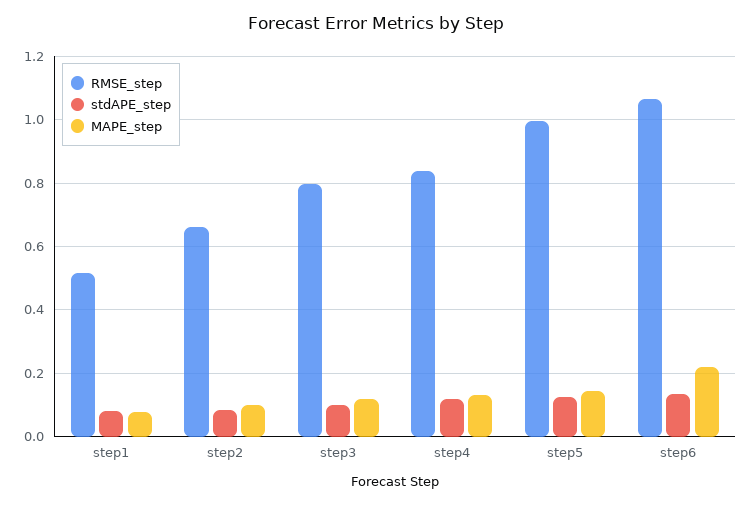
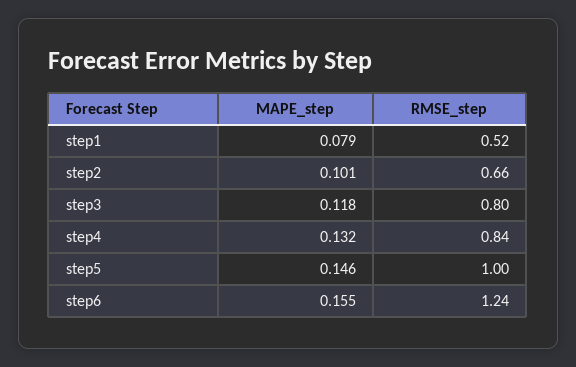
stdAPE_step, step1: 0.08 -> none
stdAPE_step, step2: 0.08 -> none
stdAPE_step, step3: 0.1 -> none
stdAPE_step, step4: 0.12 -> none
stdAPE_step, step5: 0.12 -> none
RMSE_step, step6: 1.06 -> 1.24
stdAPE_step, step6: 0.14 -> none
MAPE_step, step6: 0.22 -> 0.155

